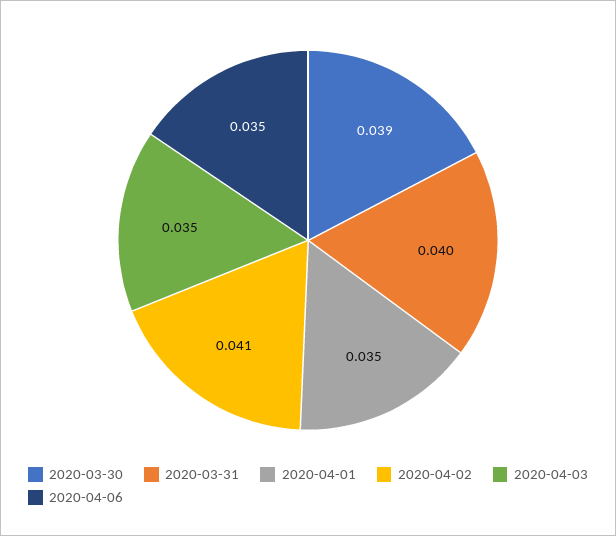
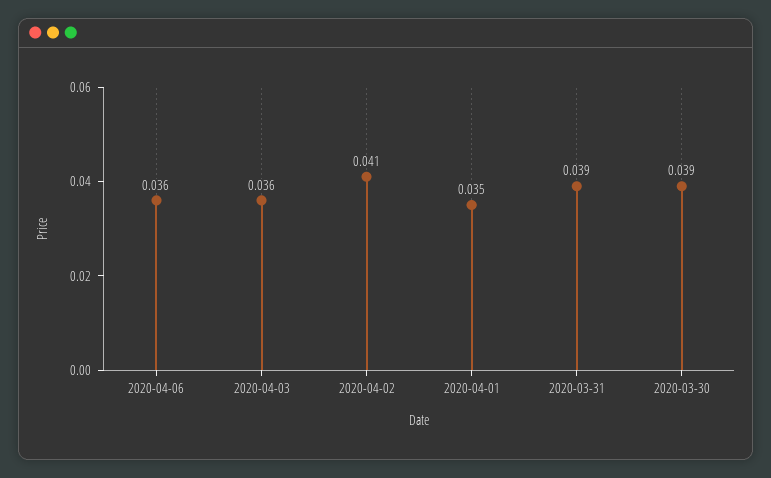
2020-03-31: 0.04 -> 0.039
2020-04-03: 0.035 -> 0.036
2020-04-06: 0.035 -> 0.036

